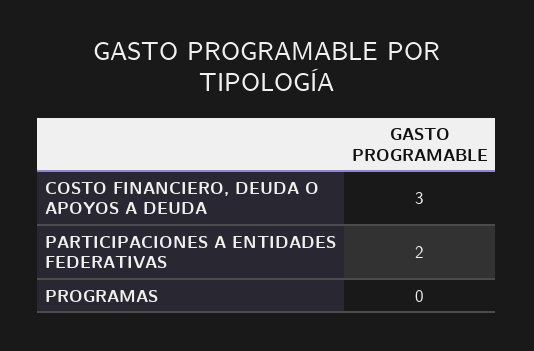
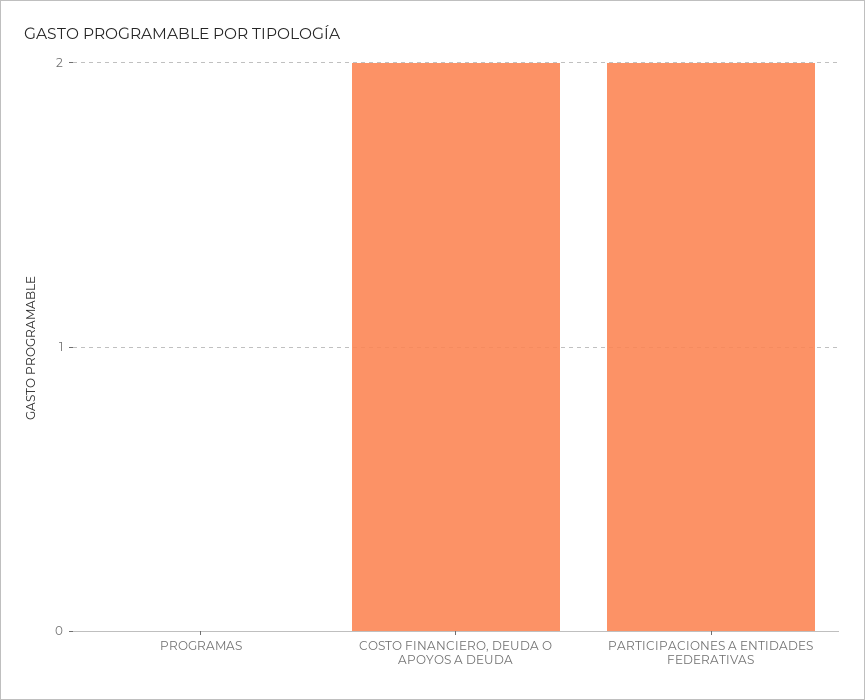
COSTO FINANCIERO, DEUDA O APOYOS A DEUDA: 3 -> 2

